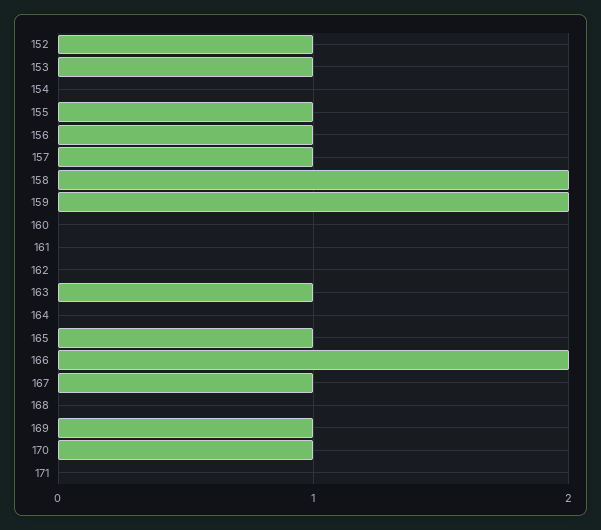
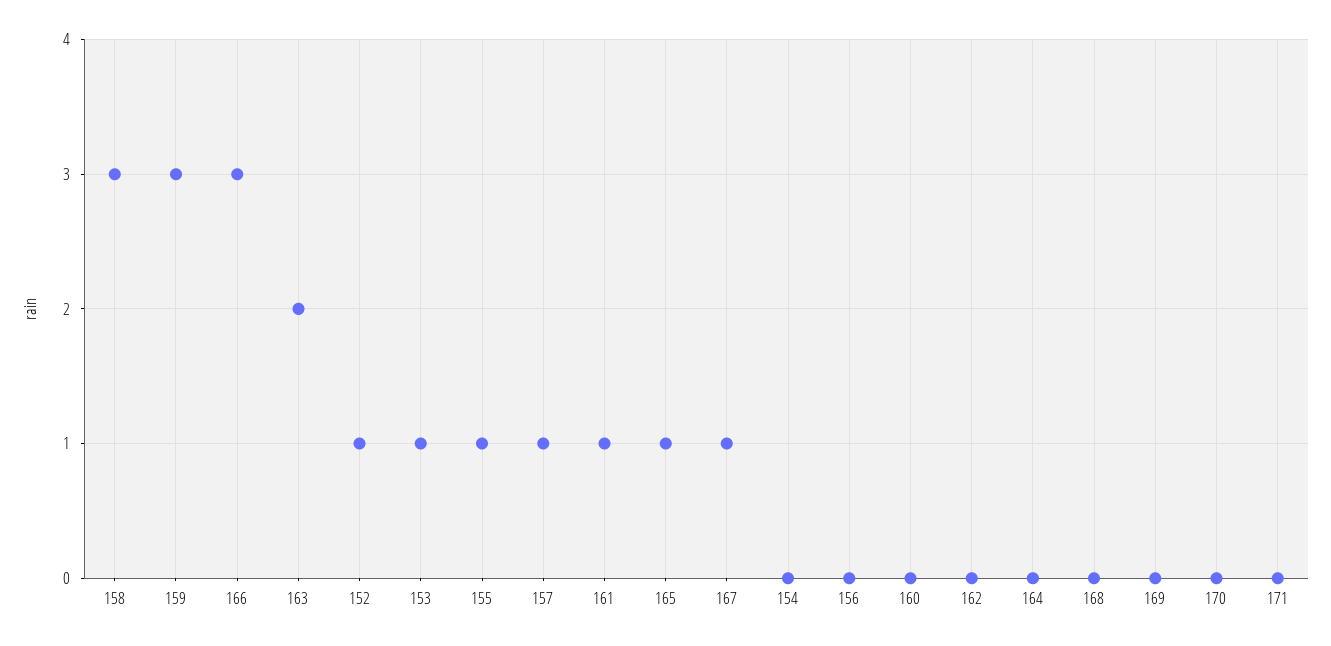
156: 1 -> 0
158: 2 -> 3
159: 2 -> 3
161: 0 -> 1
163: 1 -> 2
166: 2 -> 3
169: 1 -> 0
170: 1 -> 0

